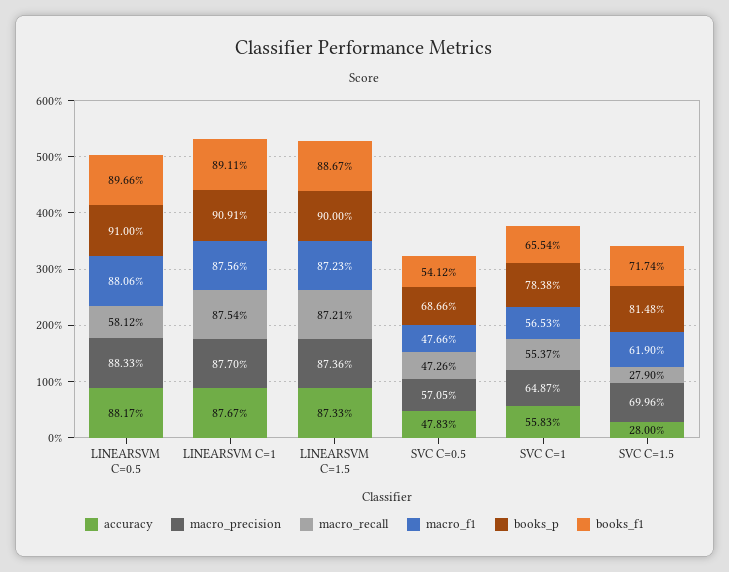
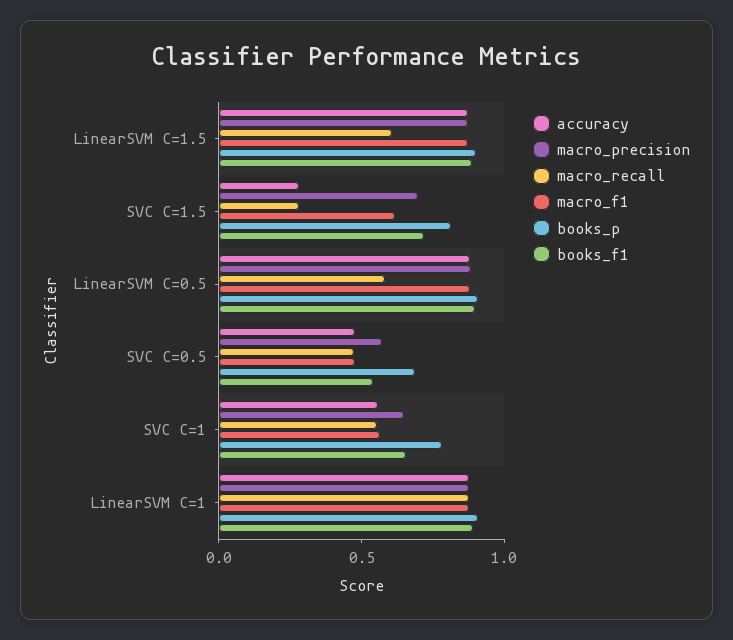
macro_recall, LINEARSVM C=1.5: 0.8721 -> 0.6

